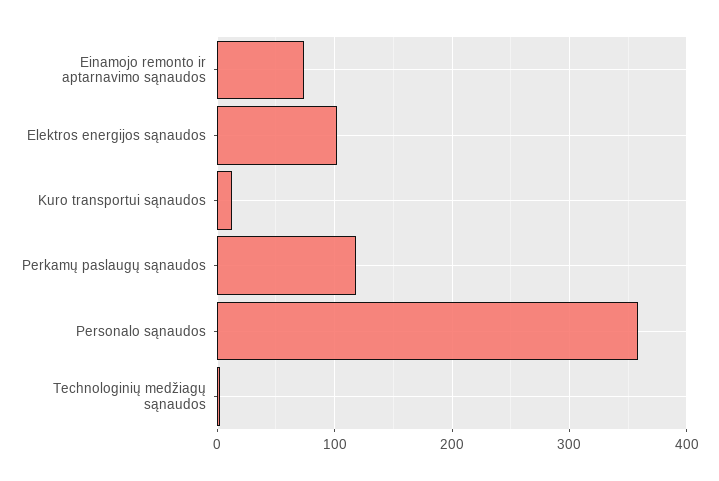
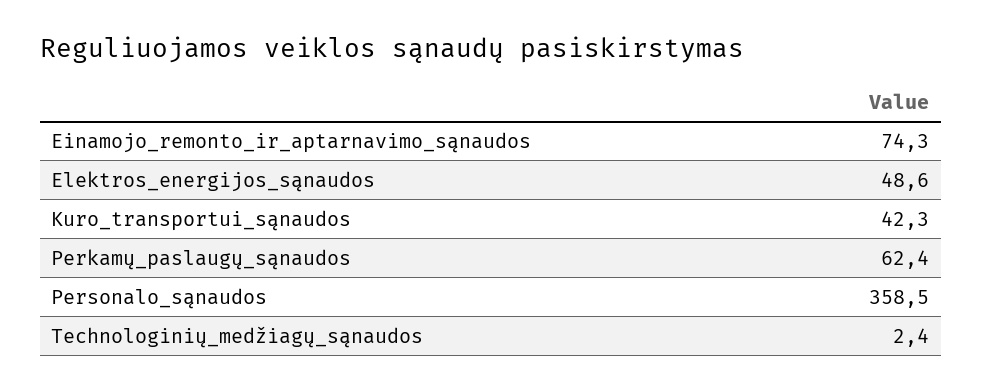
Elektros energijos sąnaudos: 100 -> 48.6
Kuro transportui sąnaudos: 10 -> 42.3
Perkamų paslaugų sąnaudos: 120 -> 62.4

